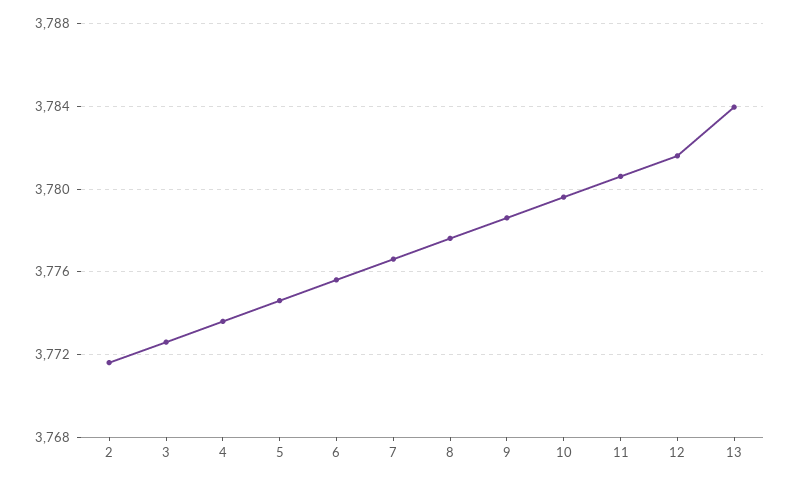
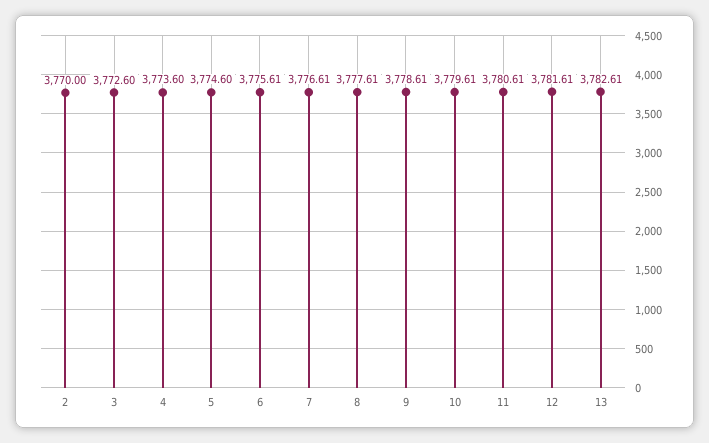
2: 3771.5 -> 3770
13: 3784 -> 3782.61

